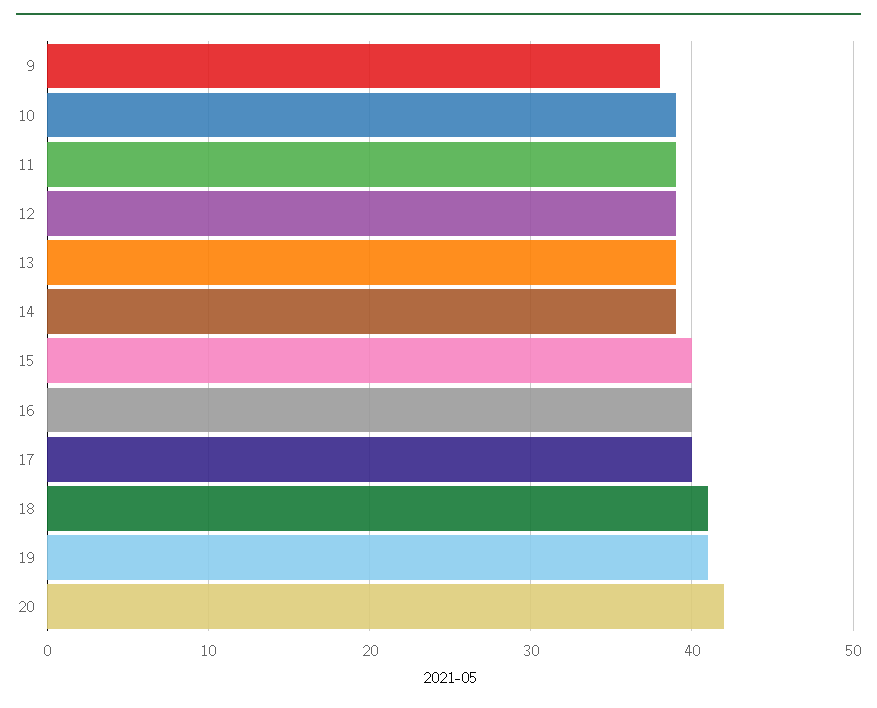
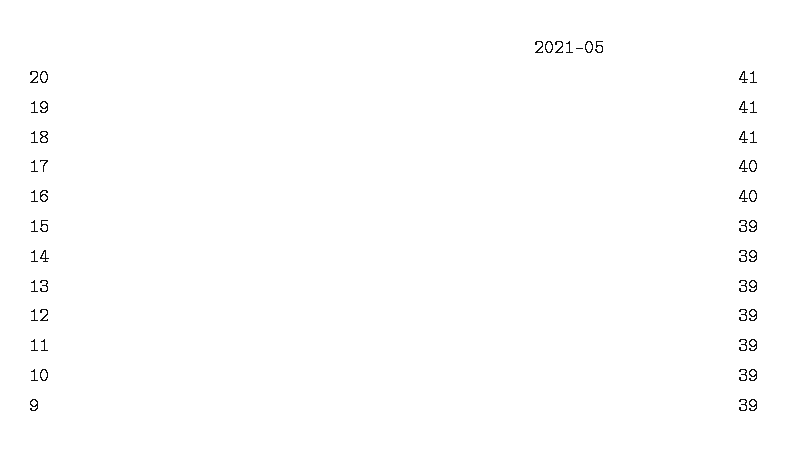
9: 38 -> 39
15: 40 -> 39
20: 42 -> 41

